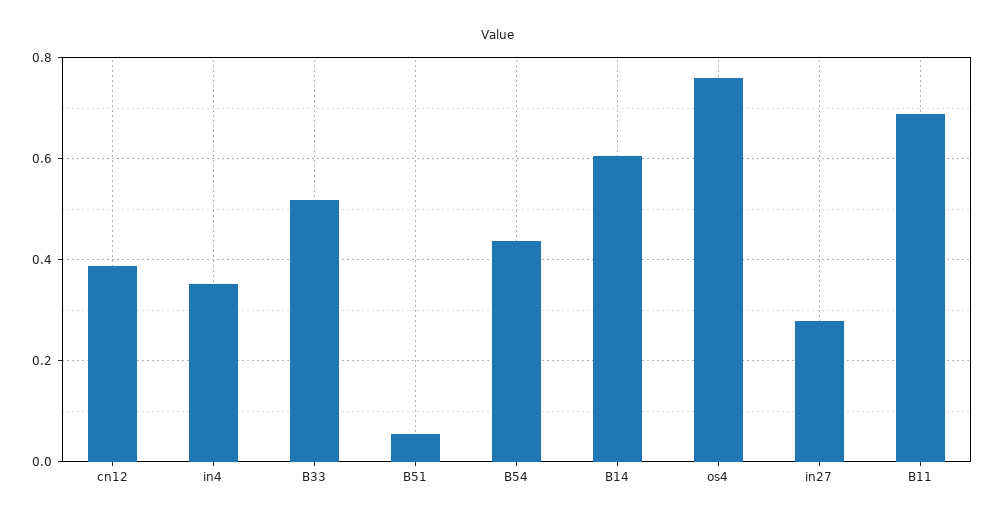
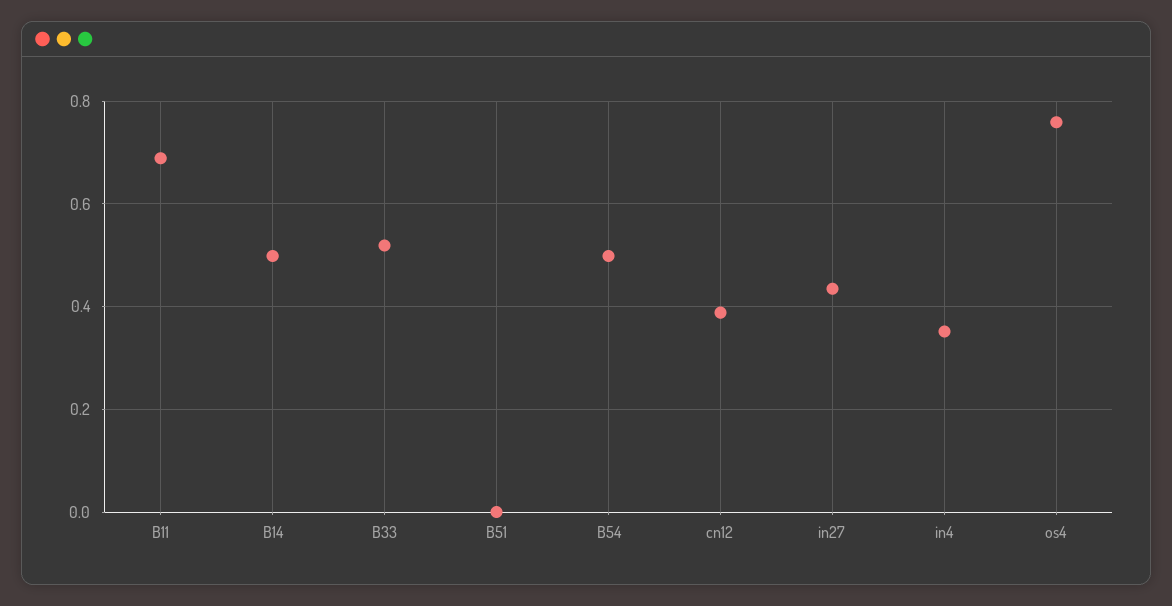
B51: 0.06 -> 0
B54: 0.44 -> 0.5
B14: 0.6 -> 0.5
in27: 0.28 -> 0.44

